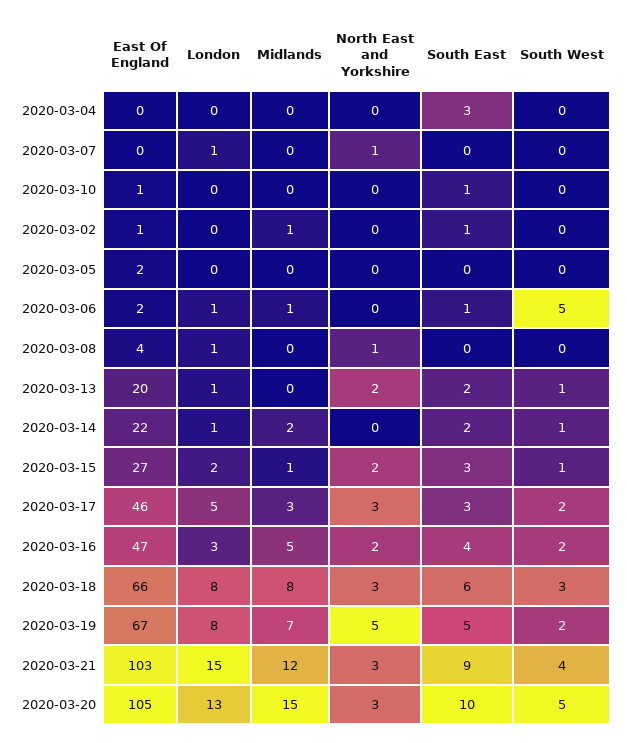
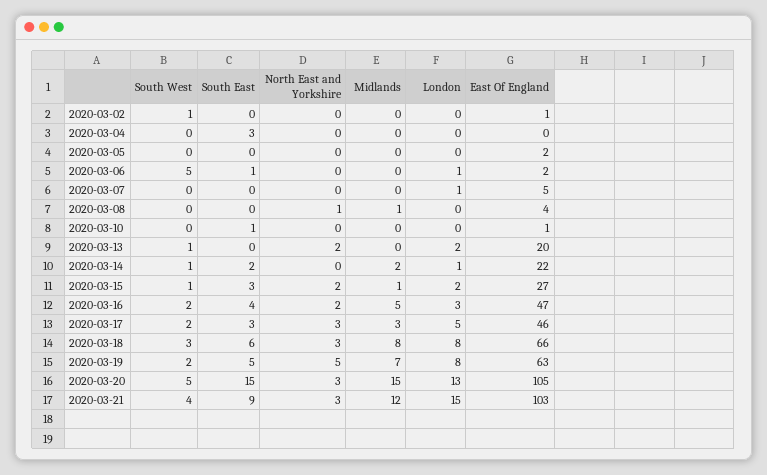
East Of England, 2020-03-07: 0 -> 5
North East and Yorkshire, 2020-03-07: 1 -> 0
Midlands, 2020-03-02: 1 -> 0
South East, 2020-03-02: 1 -> 0
South West, 2020-03-02: 0 -> 1
Midlands, 2020-03-06: 1 -> 0
London, 2020-03-08: 1 -> 0
Midlands, 2020-03-08: 0 -> 1
London, 2020-03-13: 1 -> 2
South East, 2020-03-13: 2 -> 0
East Of England, 2020-03-19: 67 -> 63
South East, 2020-03-20: 10 -> 15

